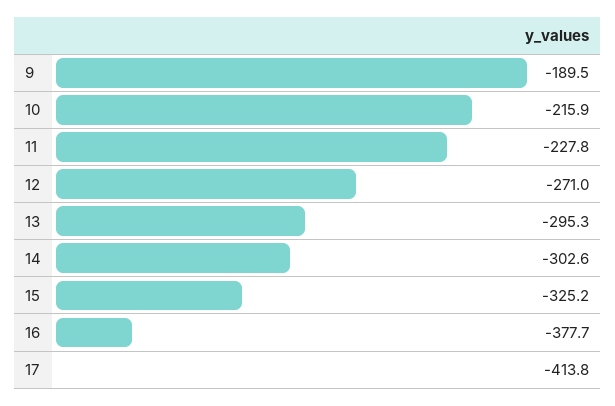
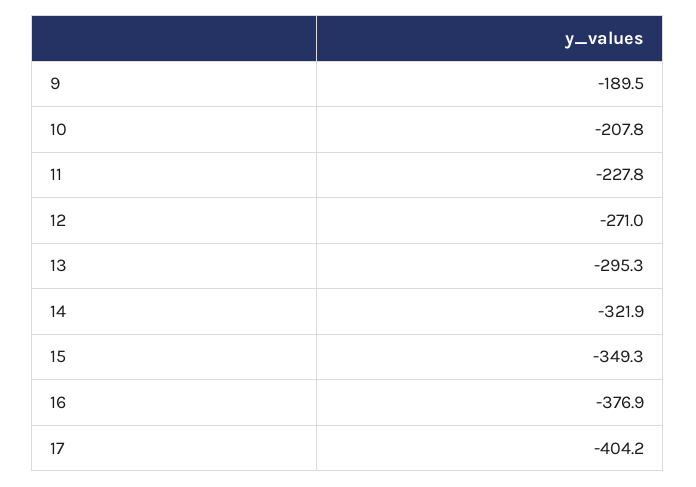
10: -215.9 -> -207.8
14: -302.6 -> -321.9
15: -325.2 -> -349.3
16: -377.7 -> -376.9
17: -413.8 -> -404.2

